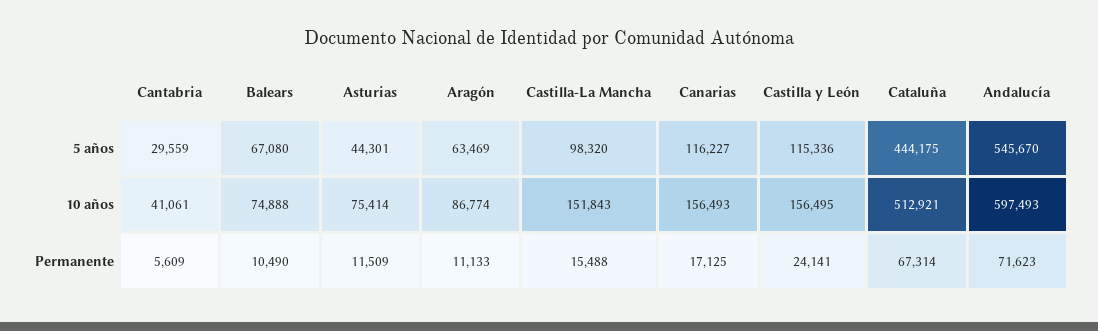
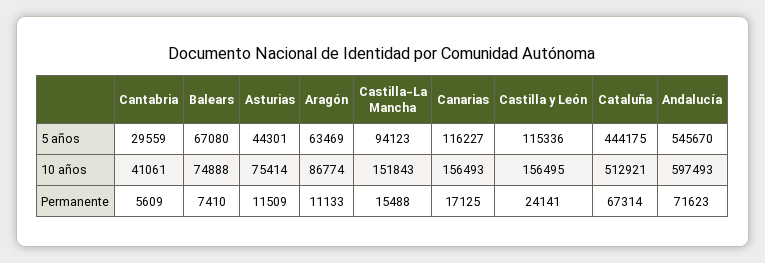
Castilla-La Mancha, 5 años: 98320 -> 94123
Balears, Permanente: 10490 -> 7410

